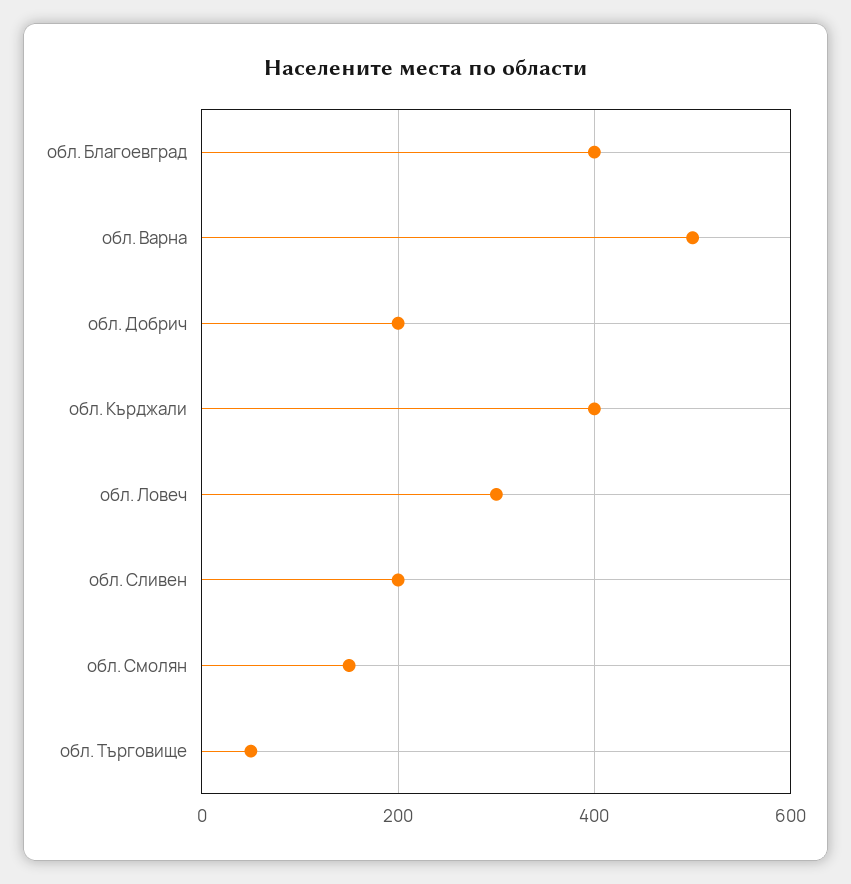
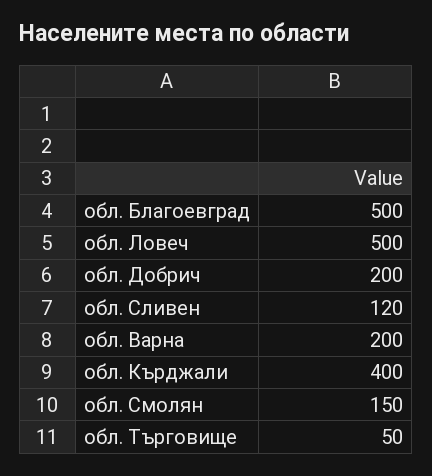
обл. Благоевград: 400 -> 500
обл. Варна: 500 -> 200
обл. Ловеч: 300 -> 500
обл. Сливен: 200 -> 120

